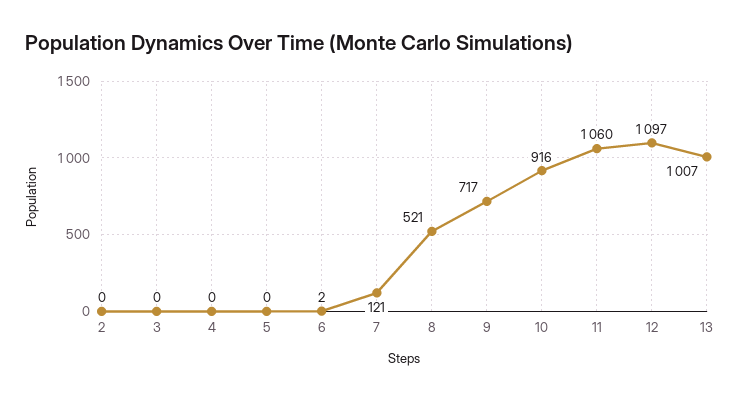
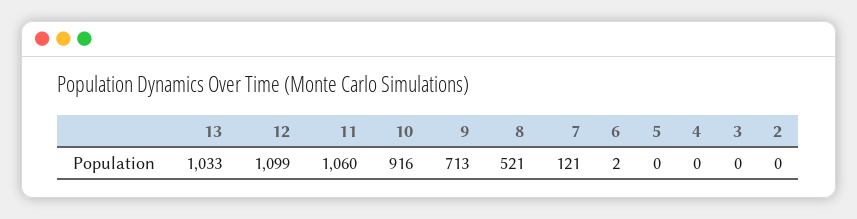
9: 717 -> 713
12: 1097 -> 1099
13: 1007 -> 1033

